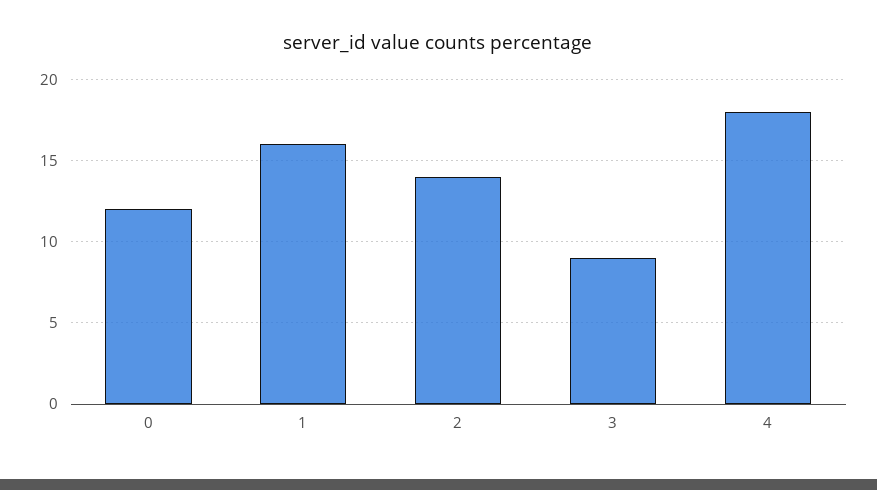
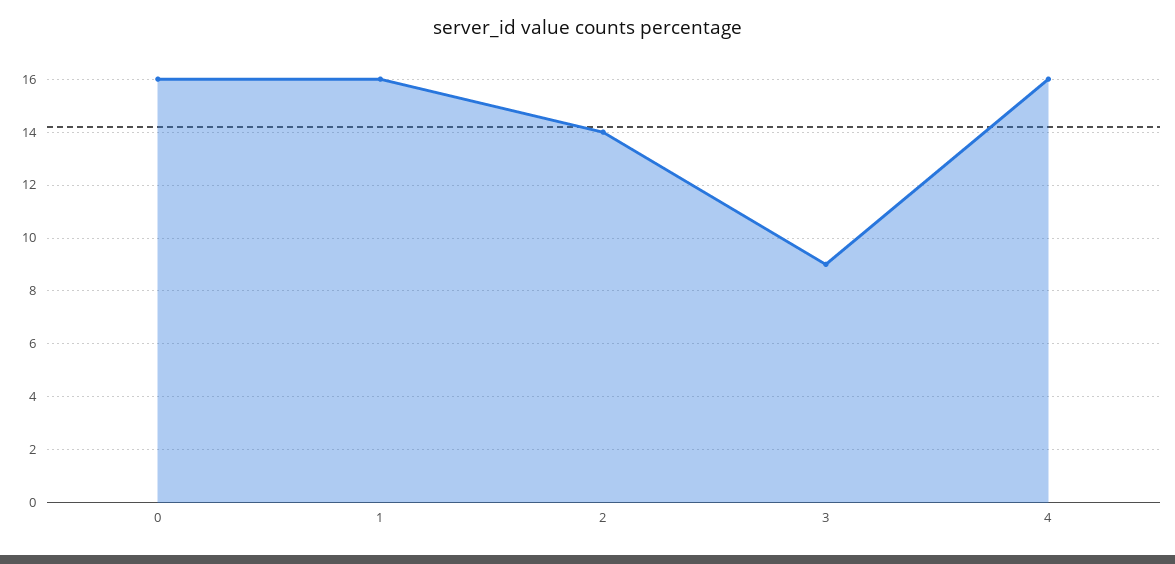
0: 12 -> 16
4: 18 -> 16

